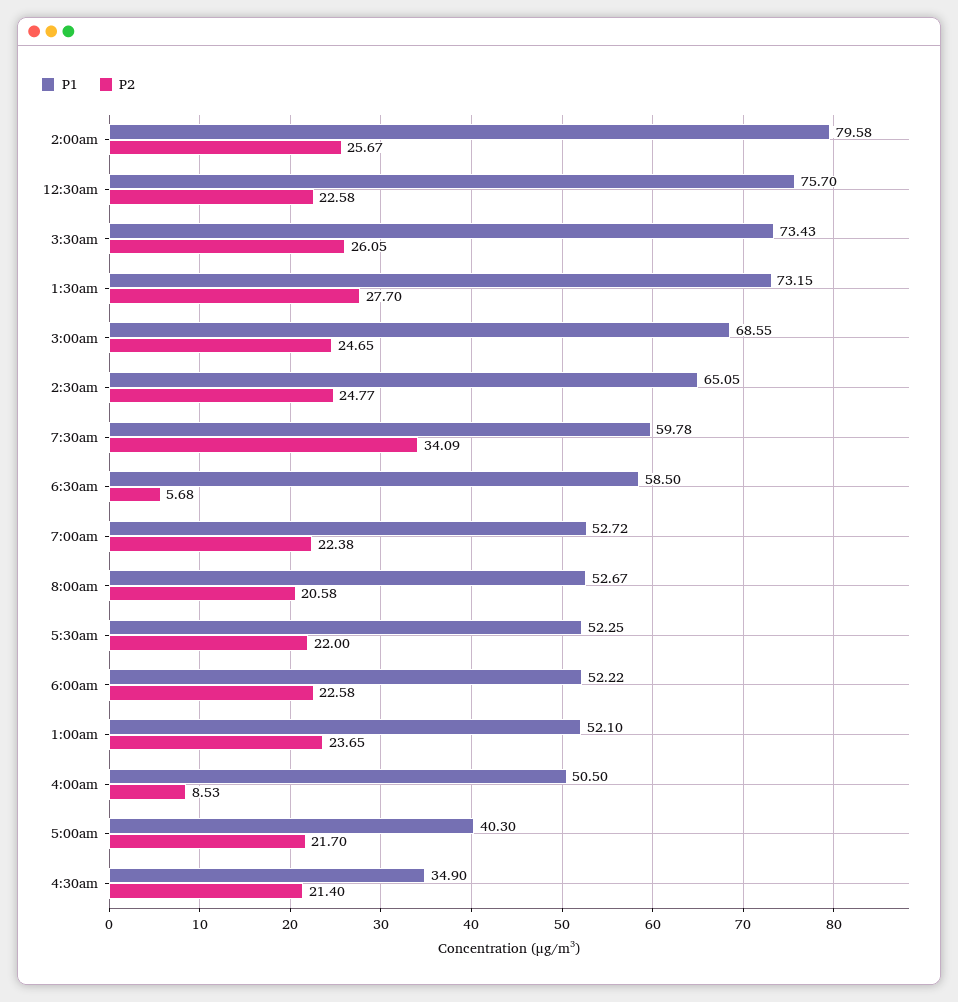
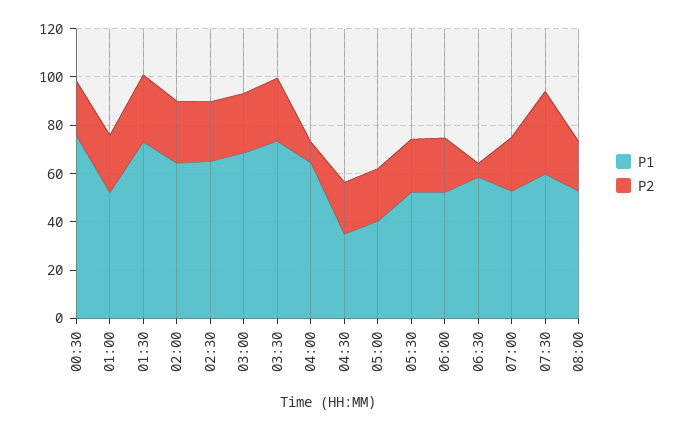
P1, 2:00am: 79.58 -> 65
P1, 4:00am: 50.5 -> 65

